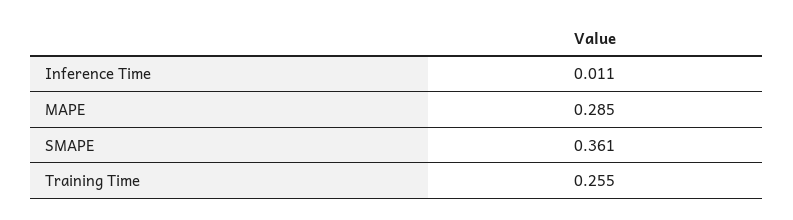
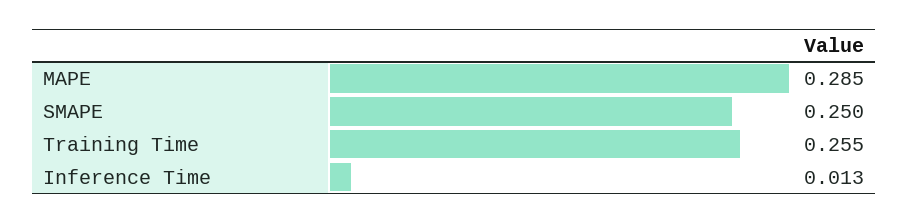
Inference Time: 0.011 -> 0.013
SMAPE: 0.361 -> 0.25

